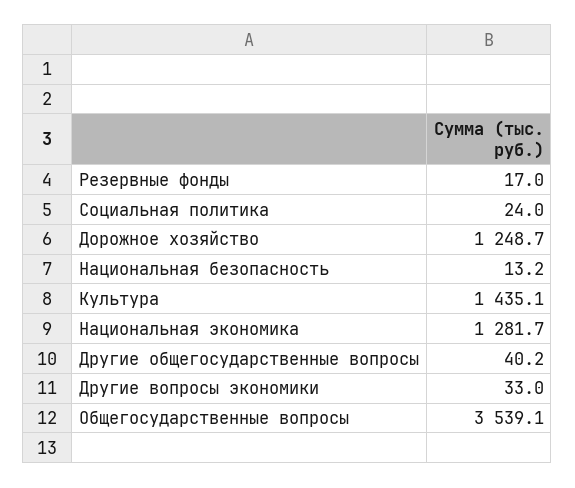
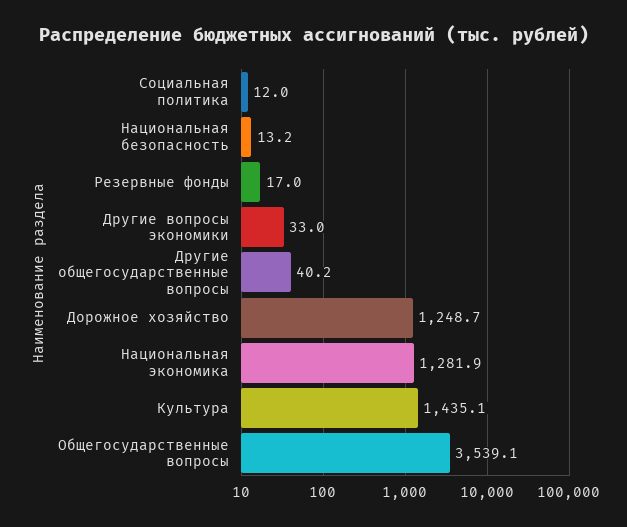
Социальная политика: 24 -> 12
Национальная экономика: 1281.7 -> 1281.9

